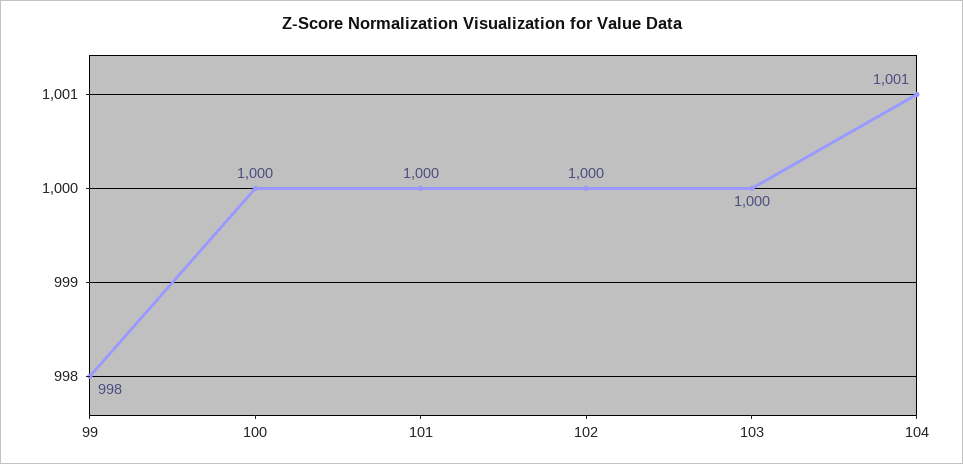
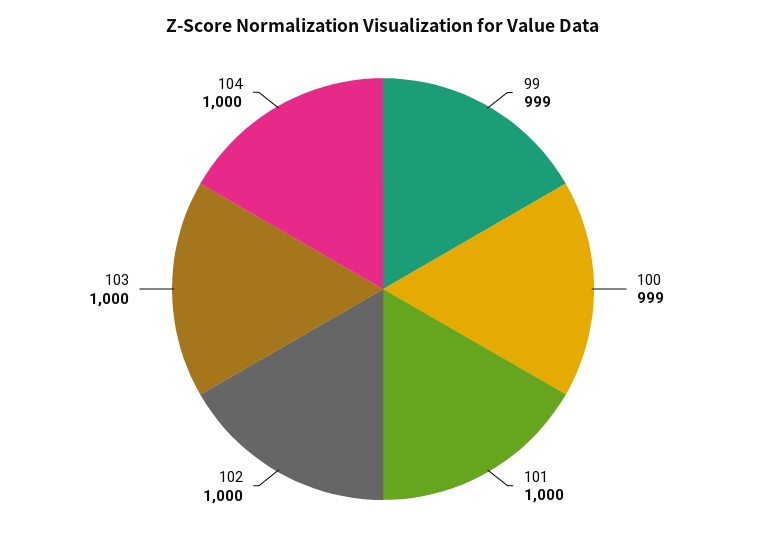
99: 998 -> 999
100: 1000 -> 999
104: 1001 -> 1000

